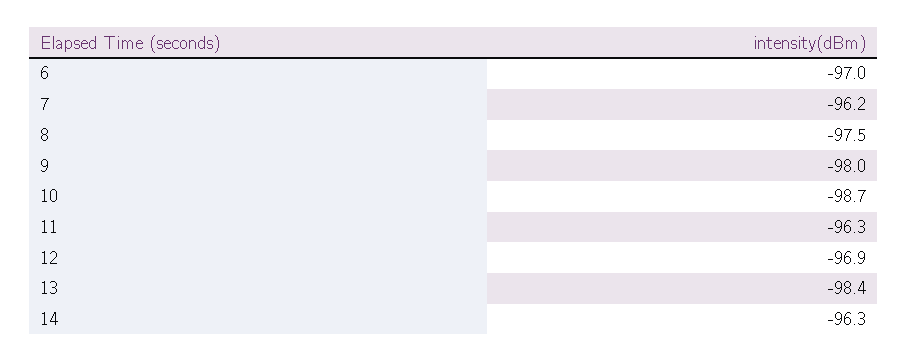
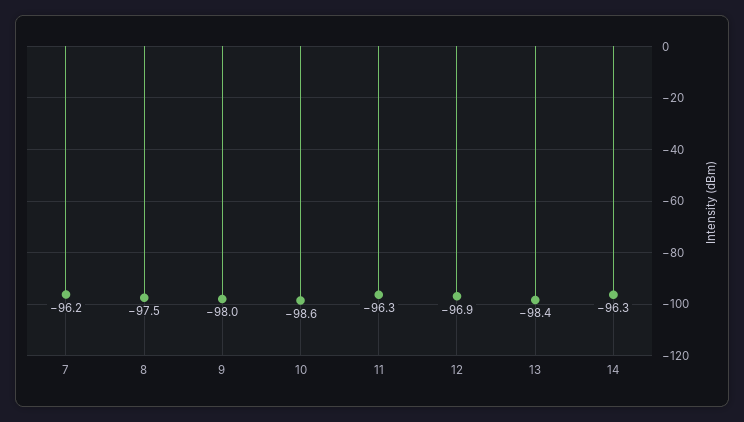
6: -97 -> none
10: -98.7 -> -98.6

